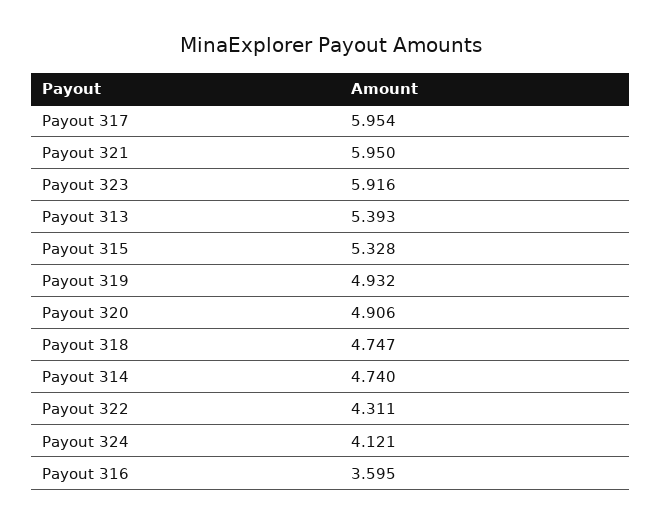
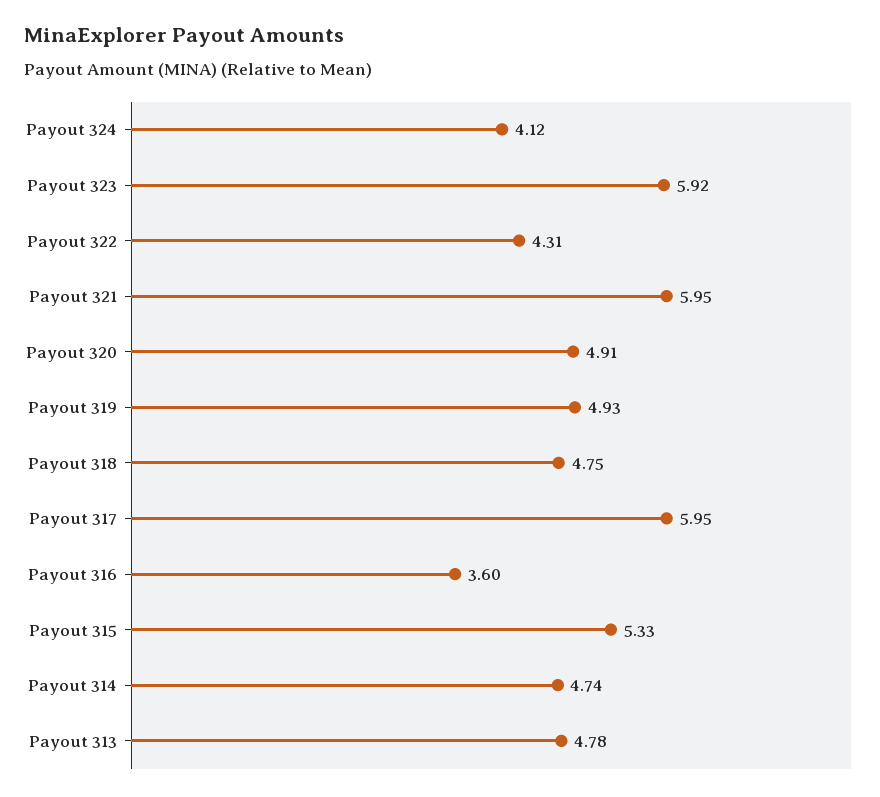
Payout 313: 5.393 -> 4.78

